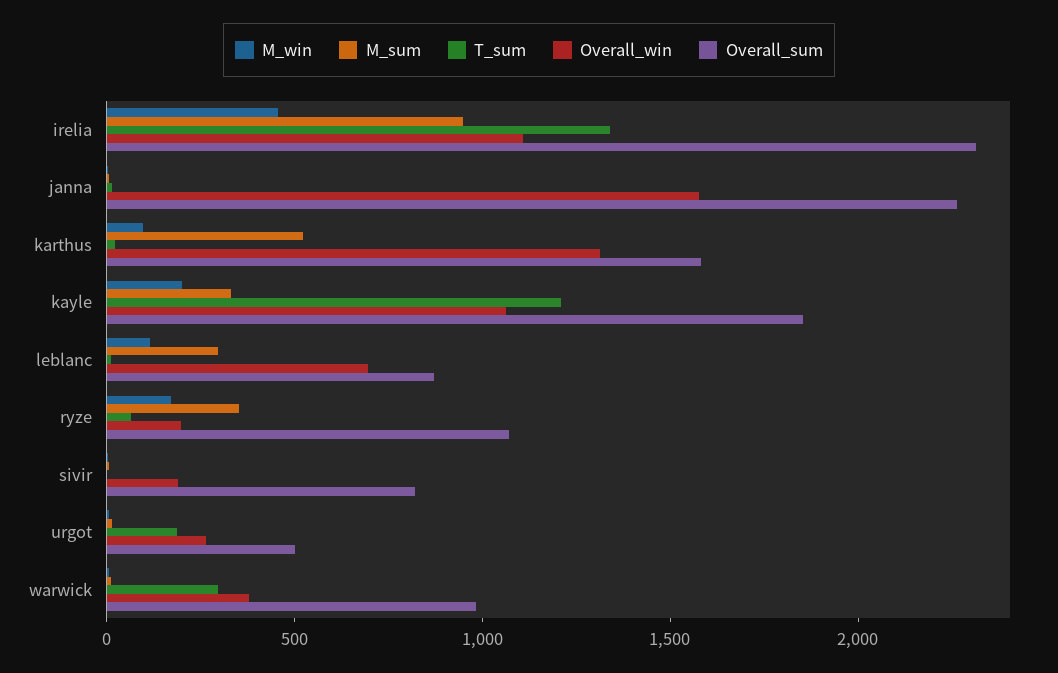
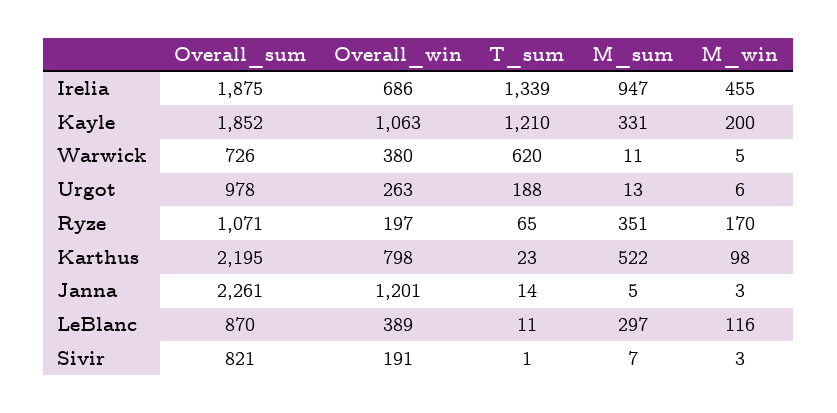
Overall_win, irelia: 1100 -> 686
Overall_sum, irelia: 2300 -> 1875
Overall_win, janna: 1600 -> 1201
Overall_win, karthus: 1300 -> 798
Overall_sum, karthus: 1600 -> 2195
Overall_win, leblanc: 700 -> 389
Overall_sum, urgot: 500 -> 978
T_sum, warwick: 300 -> 620
Overall_sum, warwick: 1000 -> 726

